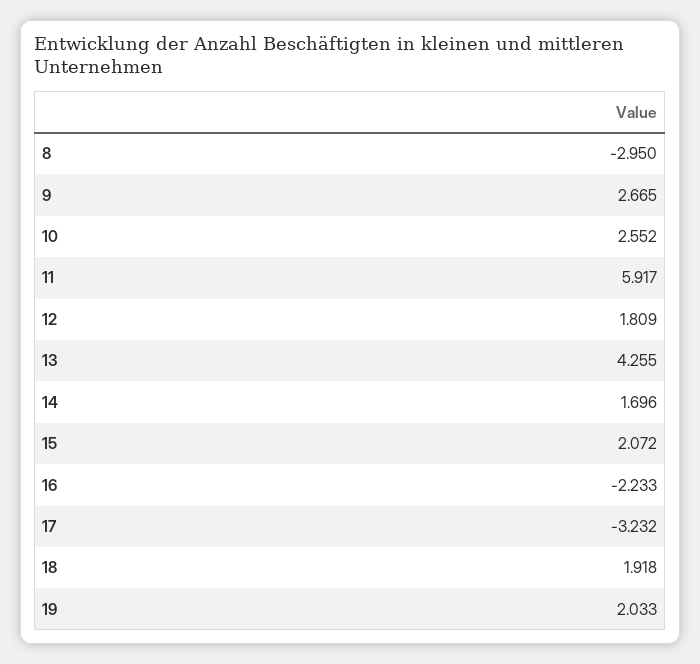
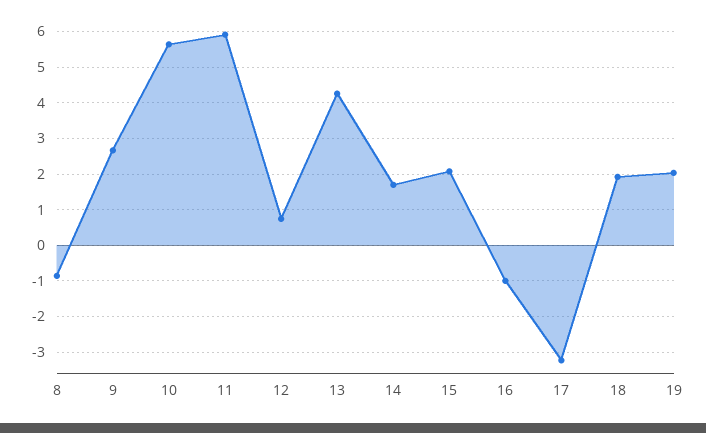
8: -2.95 -> -0.8
10: 2.552 -> 5.6
12: 1.809 -> 0.8
16: -2.233 -> -1

